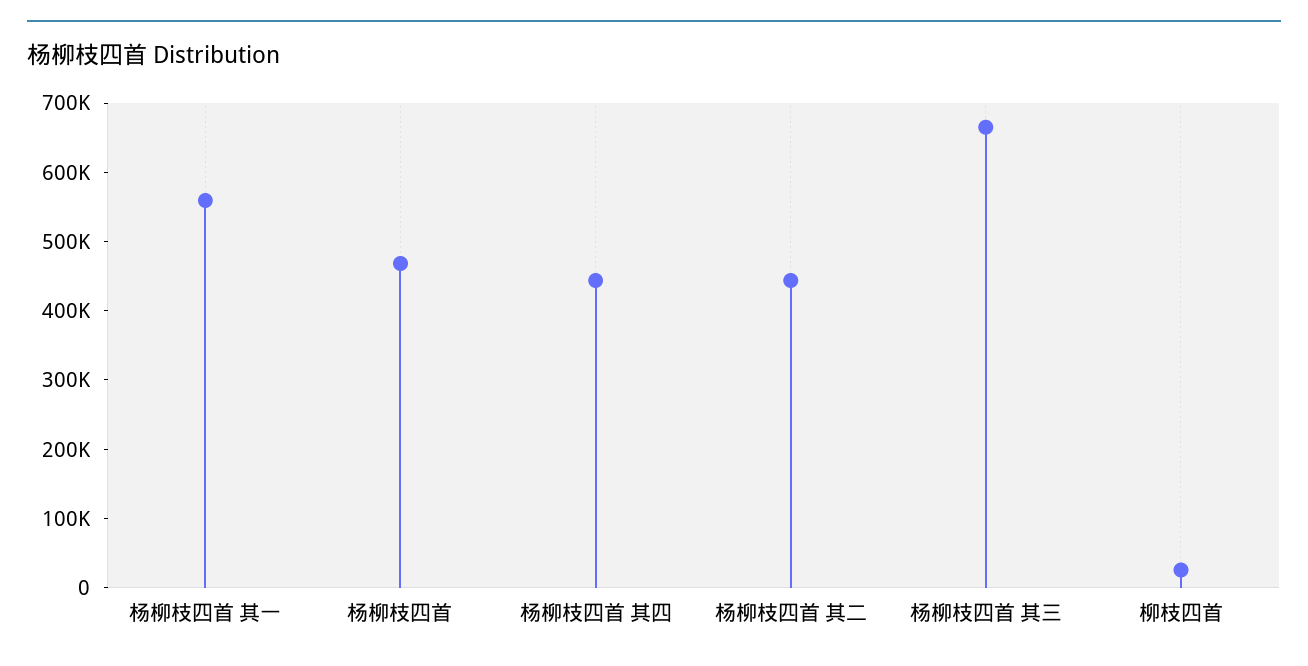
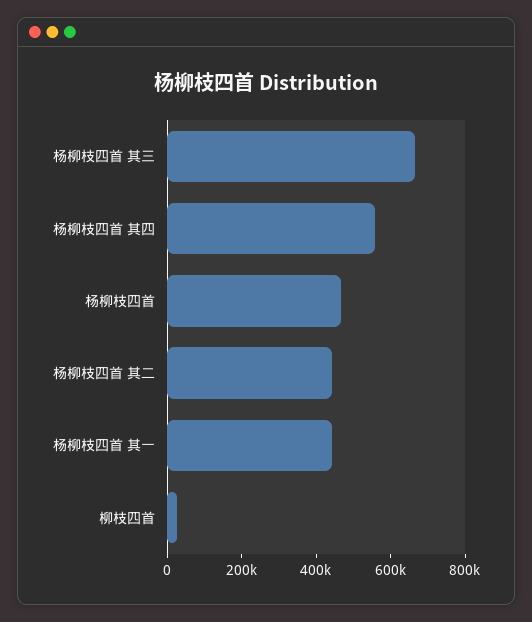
杨柳枝四首 其一: 560000 -> 450000
杨柳枝四首 其四: 440000 -> 550000

